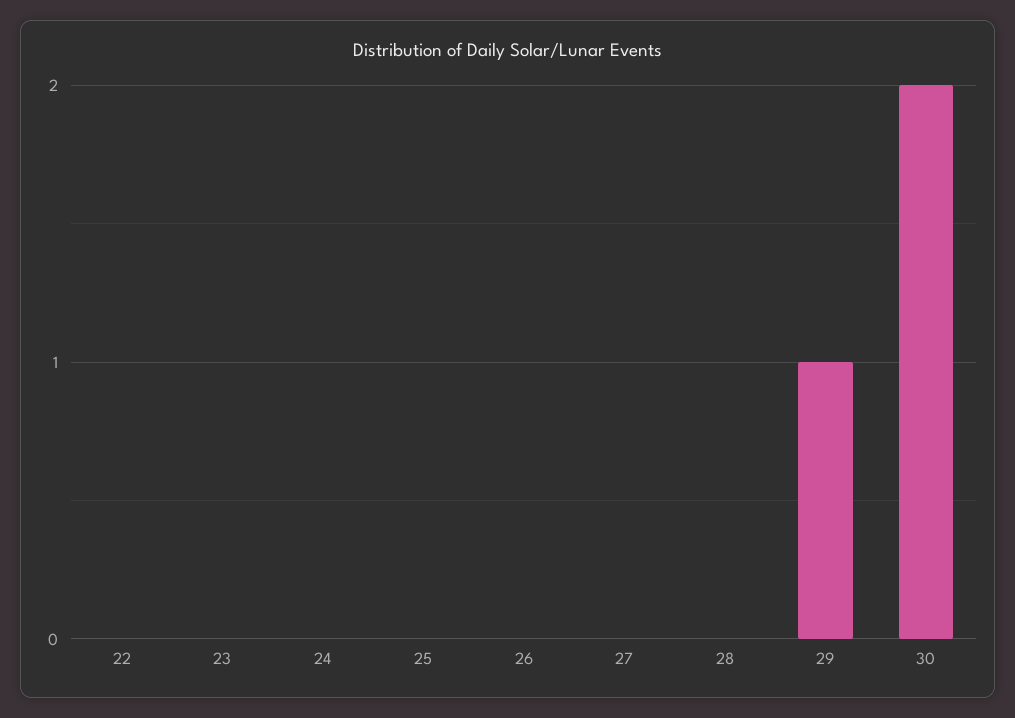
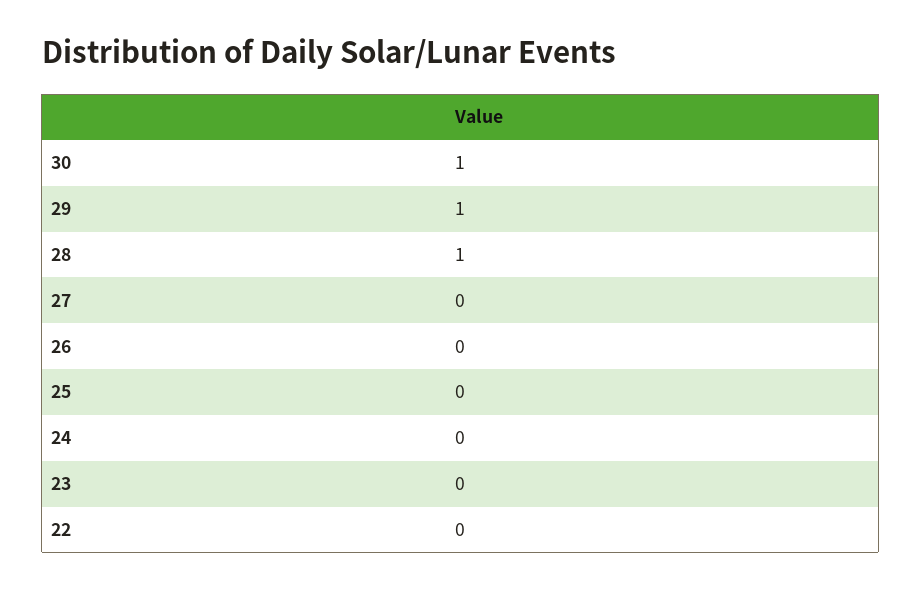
28: 0 -> 1
30: 2 -> 1

